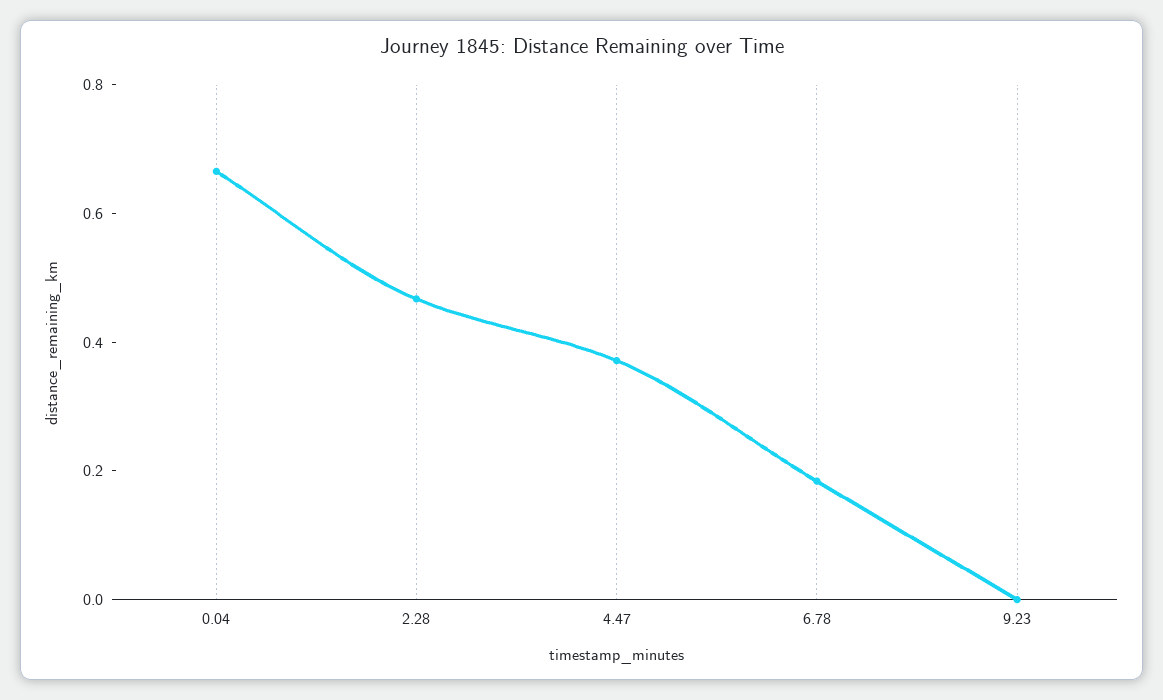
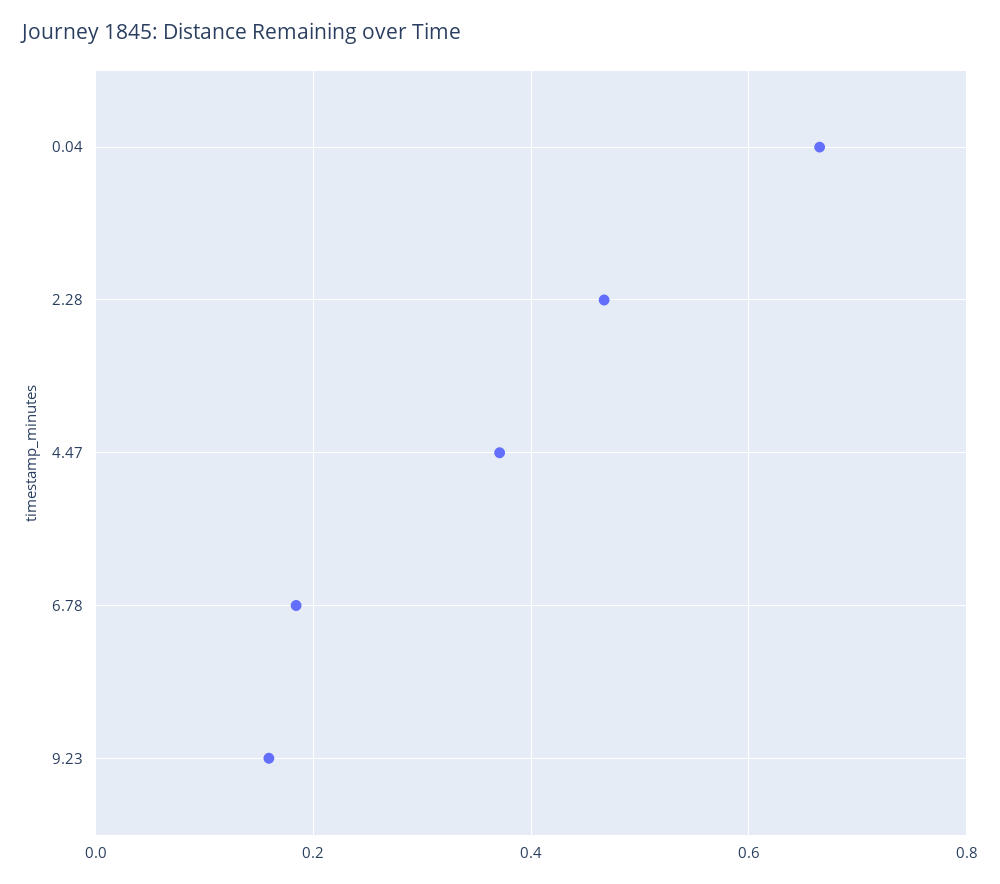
9.23: 0 -> 0.16

